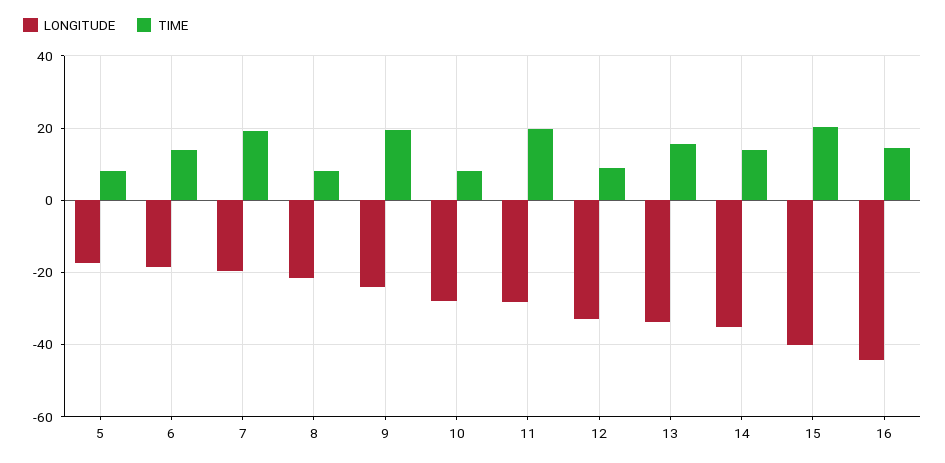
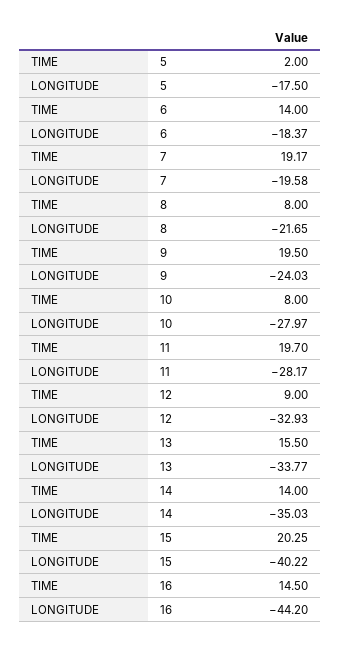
TIME, 5: 8 -> 2

